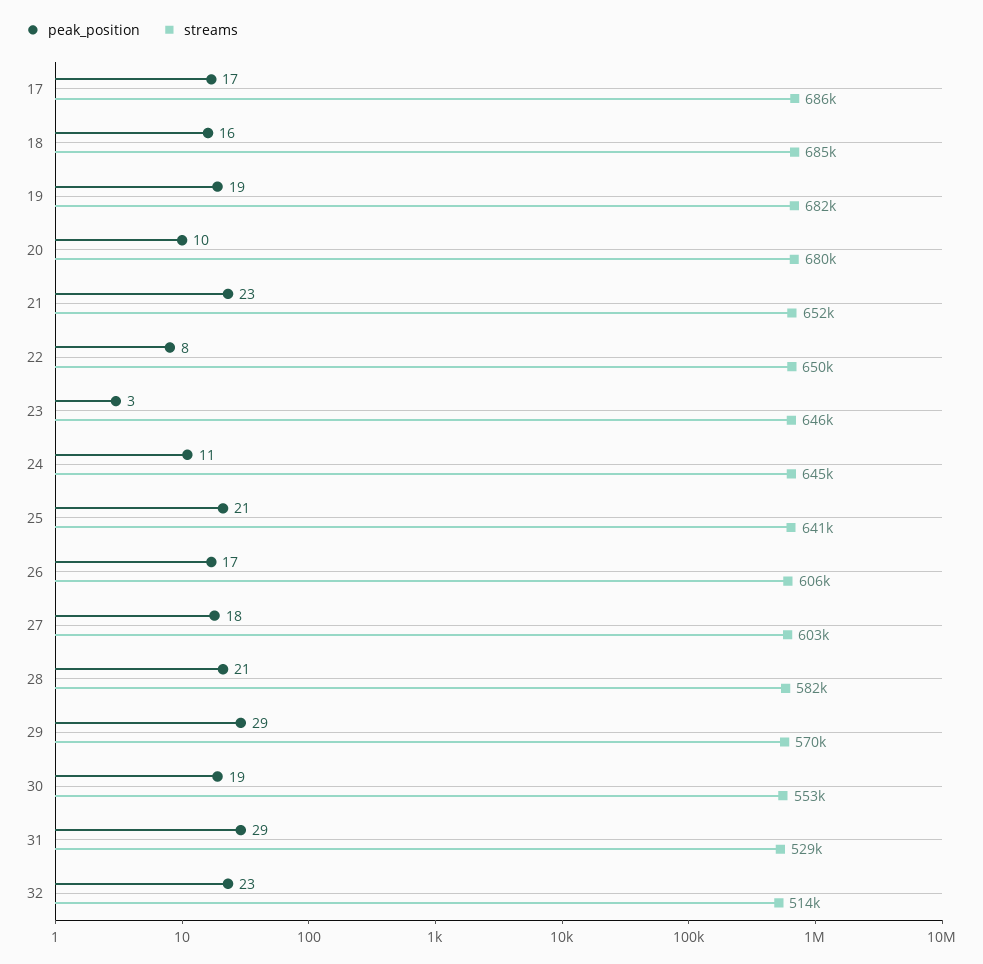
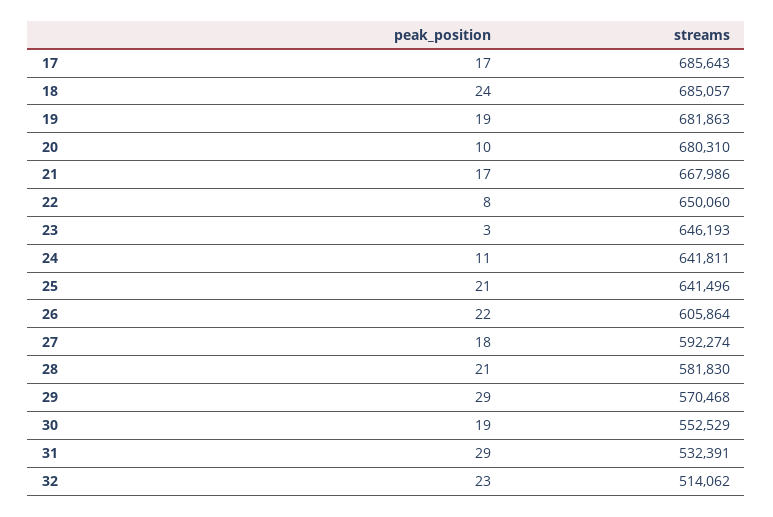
peak_position, 18: 16 -> 24
peak_position, 21: 23 -> 17
streams, 21: 652000 -> 667986
streams, 24: 645000 -> 641811
peak_position, 26: 17 -> 22
streams, 27: 603000 -> 592274
streams, 31: 529000 -> 532391

